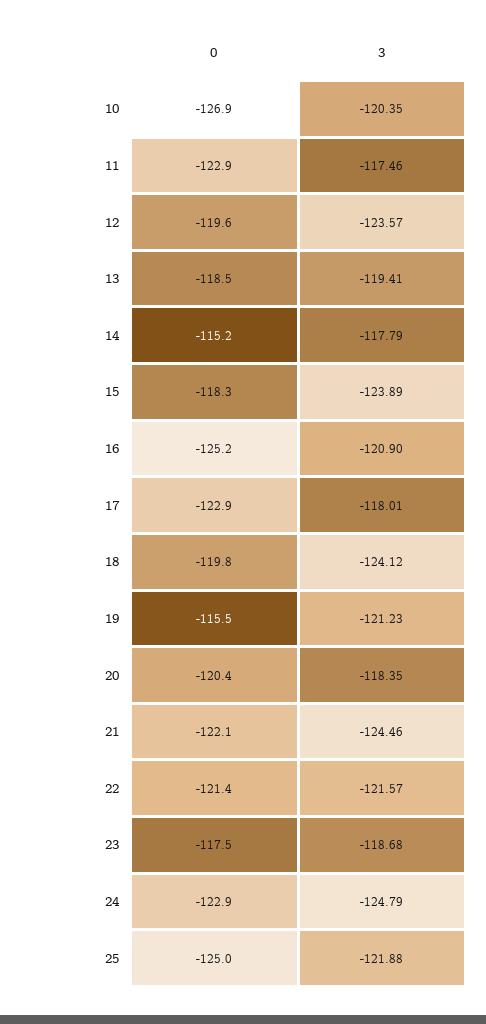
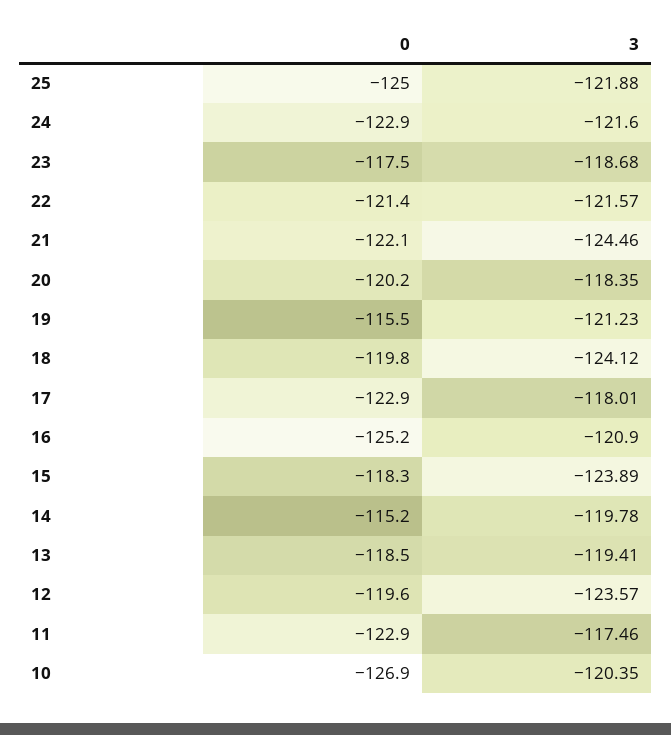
3, 14: -117.79 -> -119.78
0, 20: -120.4 -> -120.2
3, 24: -124.79 -> -121.6

